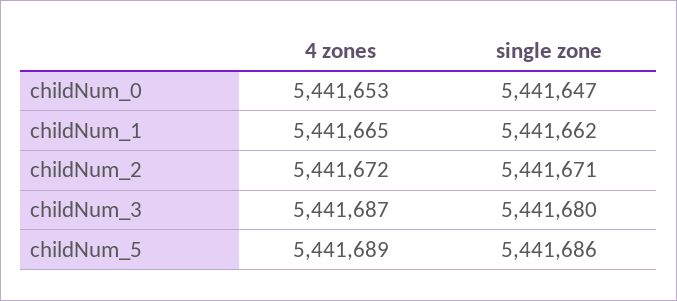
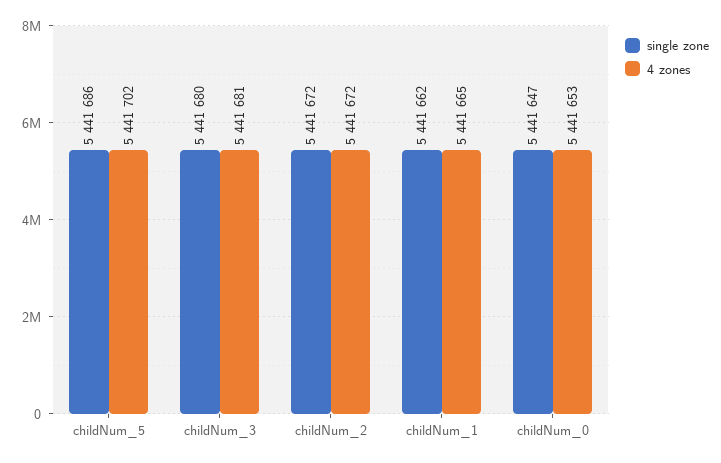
single zone, childNum_2: 5441671 -> 5441672
4 zones, childNum_3: 5441687 -> 5441681
4 zones, childNum_5: 5441689 -> 5441702

